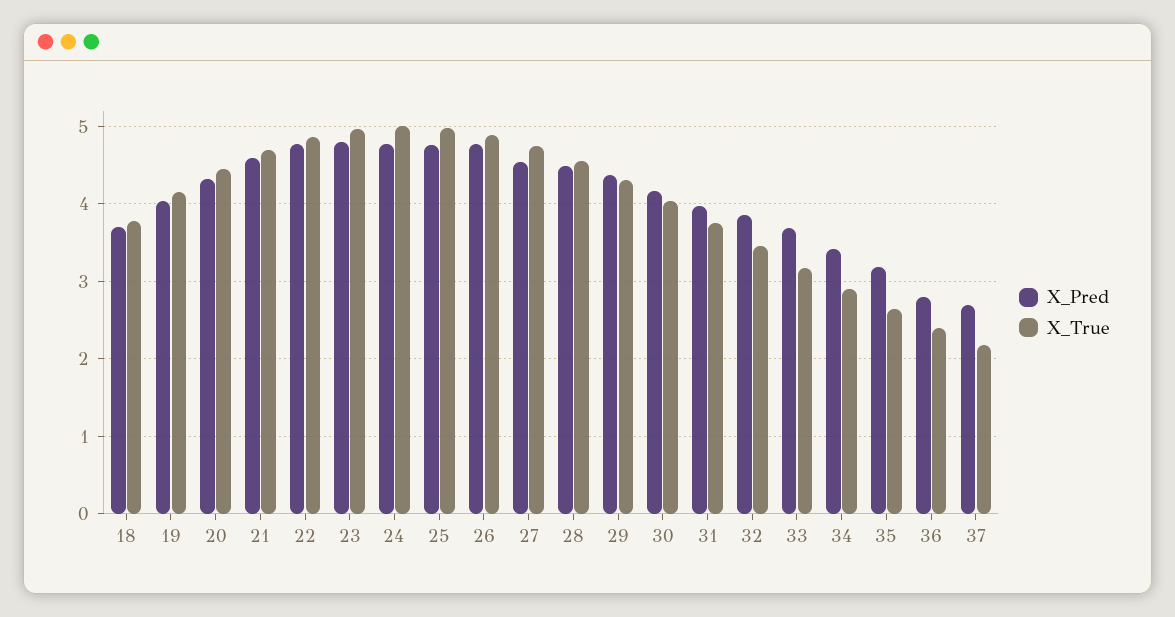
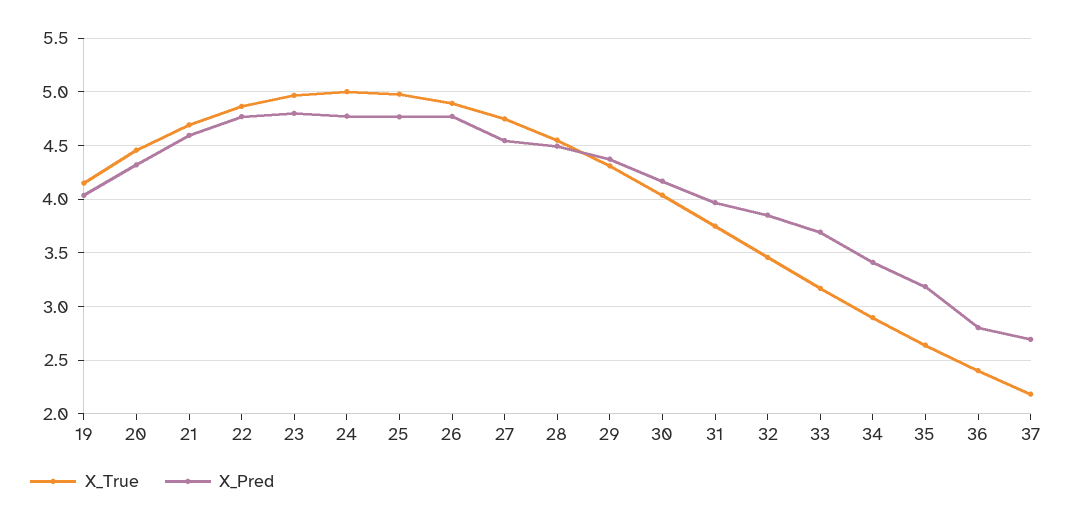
X_Pred, 18: 3.7 -> none
X_True, 18: 3.8 -> none

